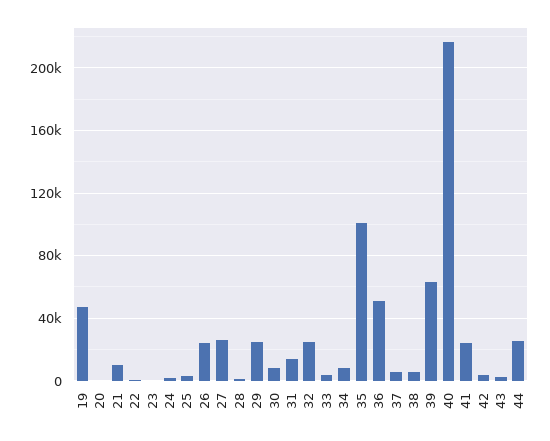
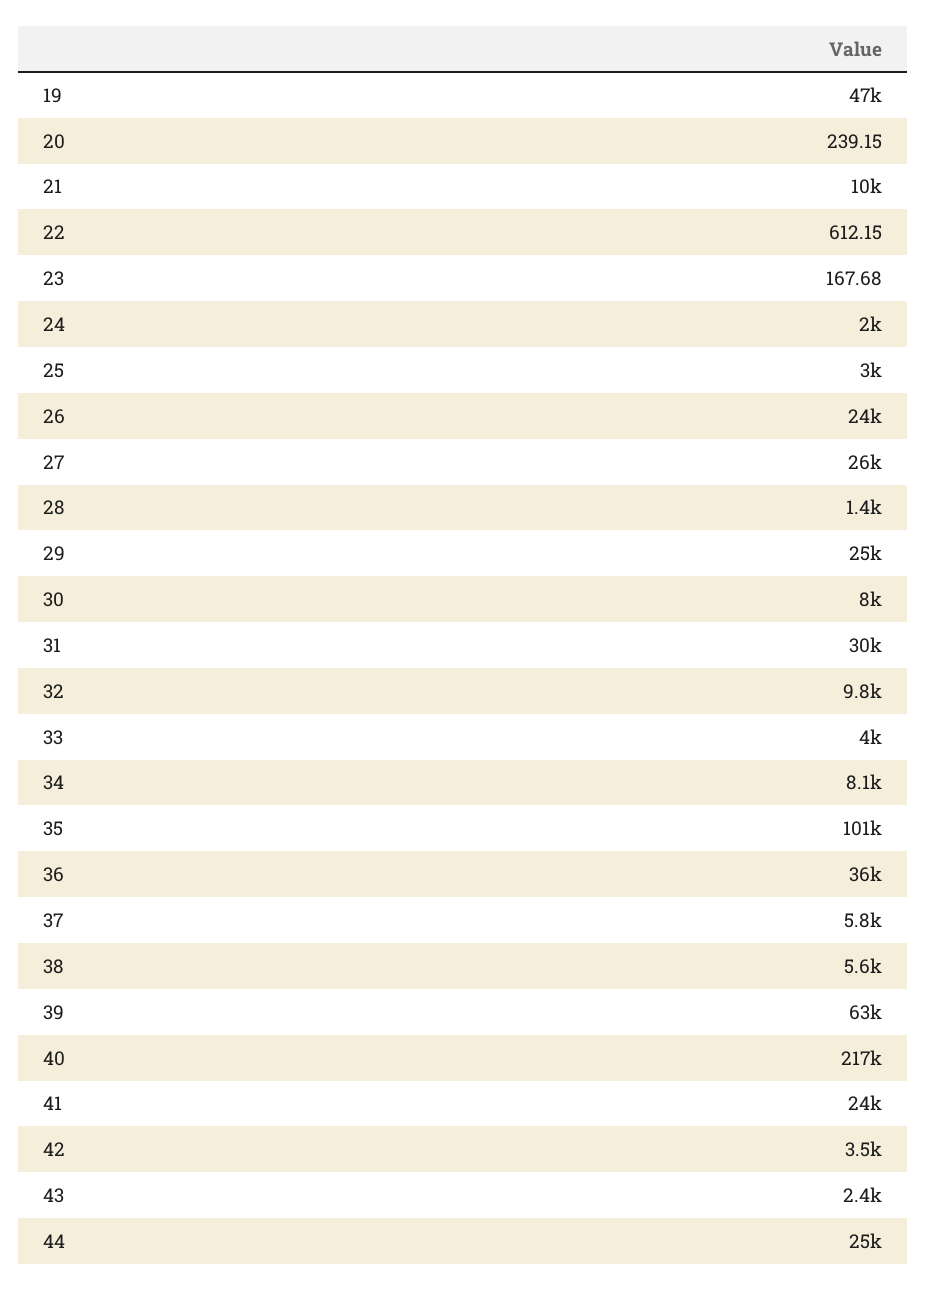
31: 15000 -> 30000
32: 25000 -> 9800
36: 50000 -> 36000

